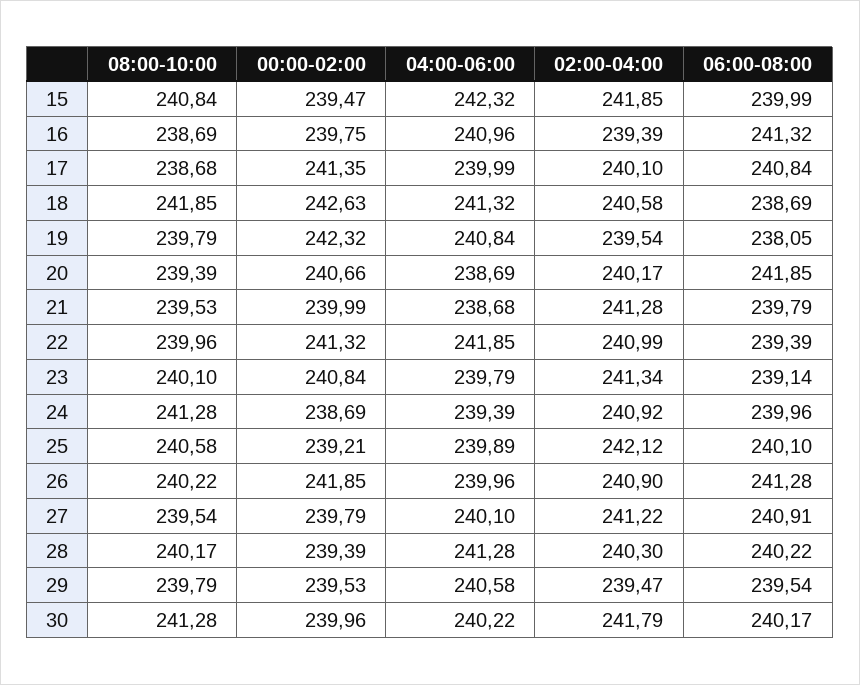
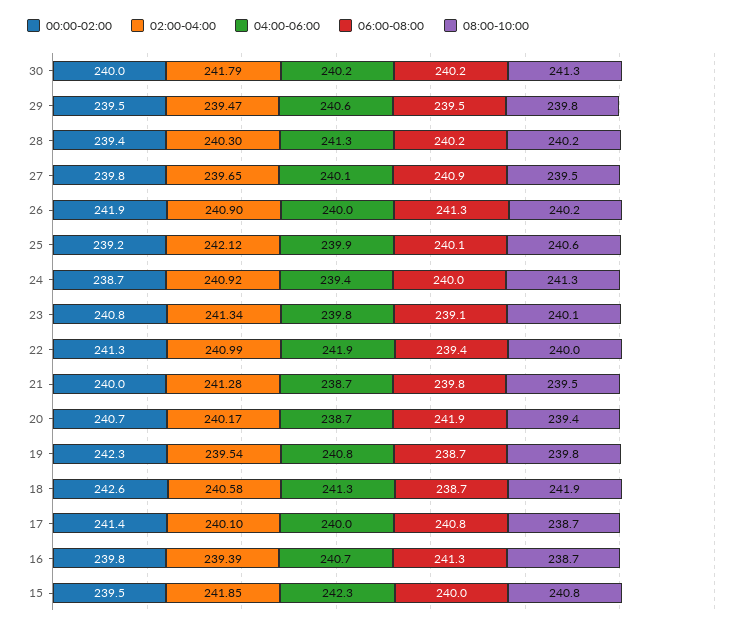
04:00-06:00, 16: 240.96 -> 240.7
06:00-08:00, 19: 238.05 -> 238.7
02:00-04:00, 27: 241.22 -> 239.65

